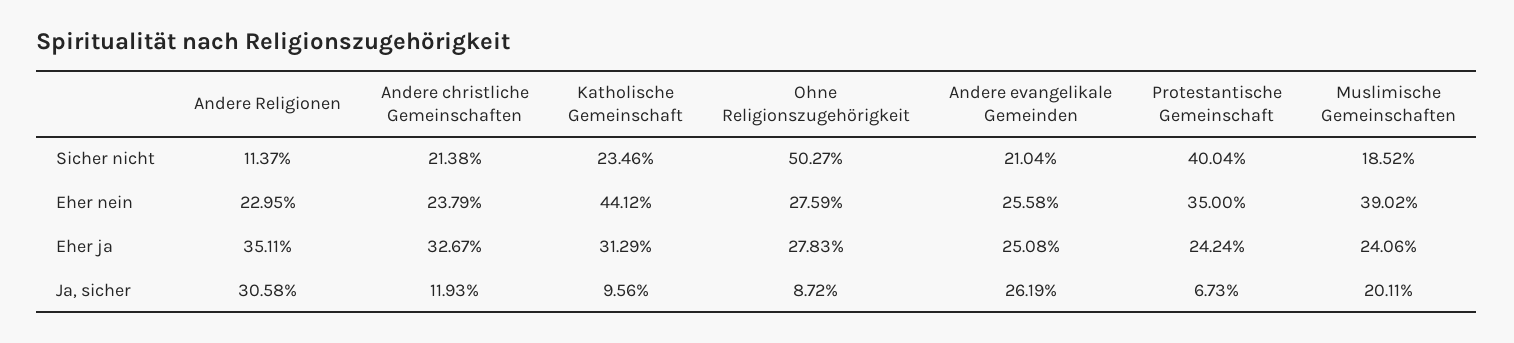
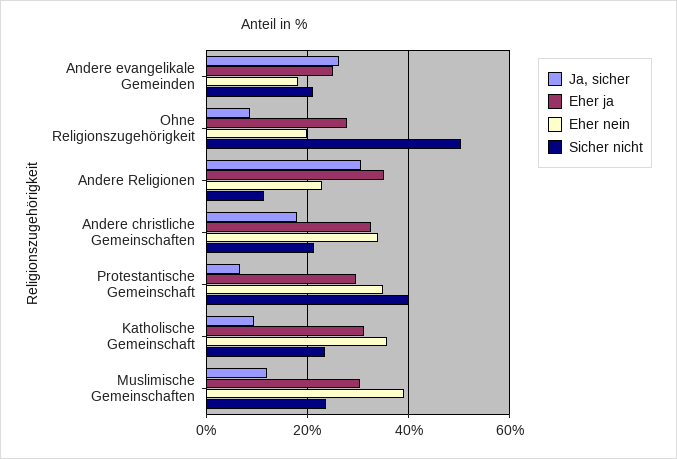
Sicher nicht, Muslimische Gemeinschaften: 18.52 -> 24
Eher nein, Andere christliche Gemeinschaften: 23.79 -> 34
Eher nein, Katholische Gemeinschaft: 44.12 -> 36
Eher nein, Ohne Religionszugehörigkeit: 27.59 -> 20
Eher nein, Andere evangelikale Gemeinden: 25.58 -> 18
Eher ja, Protestantische Gemeinschaft: 24.24 -> 30
Eher ja, Muslimische Gemeinschaften: 24.06 -> 30
Ja, sicher, Andere christliche Gemeinschaften: 11.93 -> 18
Ja, sicher, Muslimische Gemeinschaften: 20.11 -> 12

